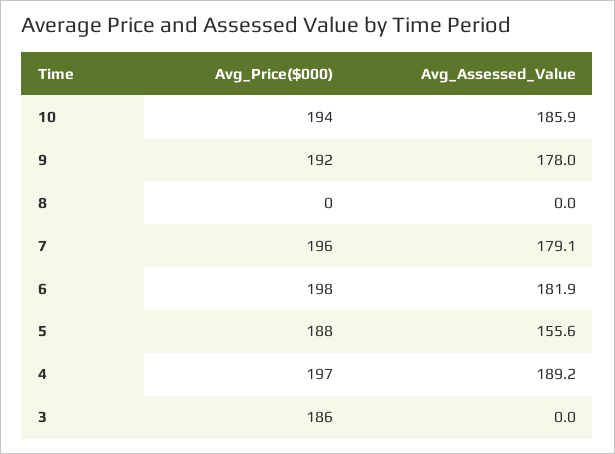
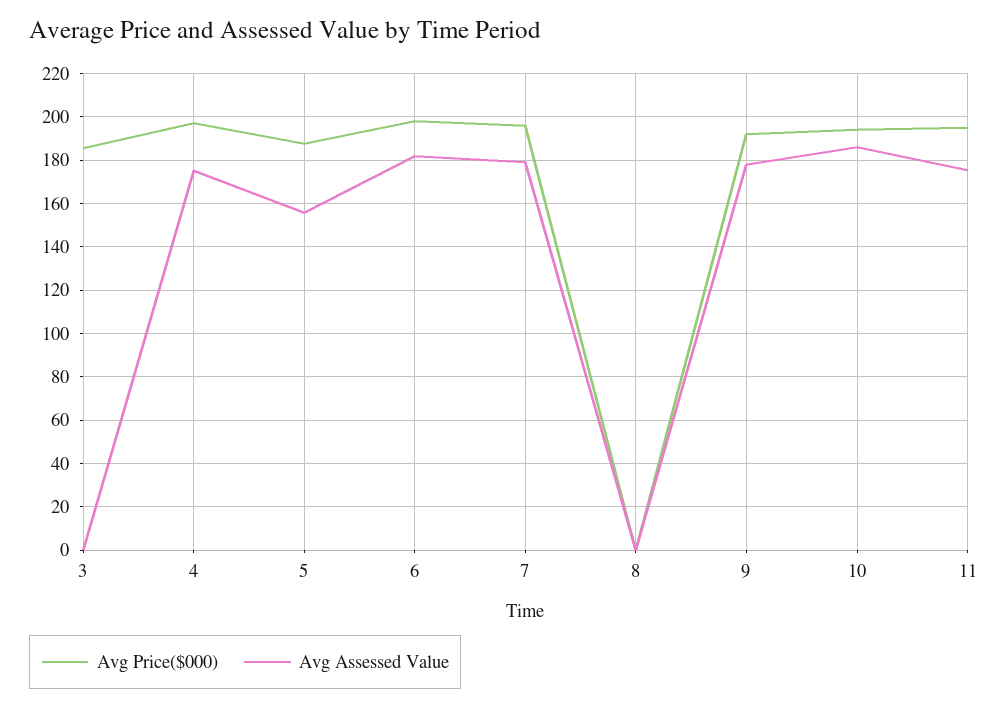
Avg_Assessed_Value, 4: 189.2 -> 175
Avg_Price($000), 11: none -> 195
Avg_Assessed_Value, 11: none -> 175

